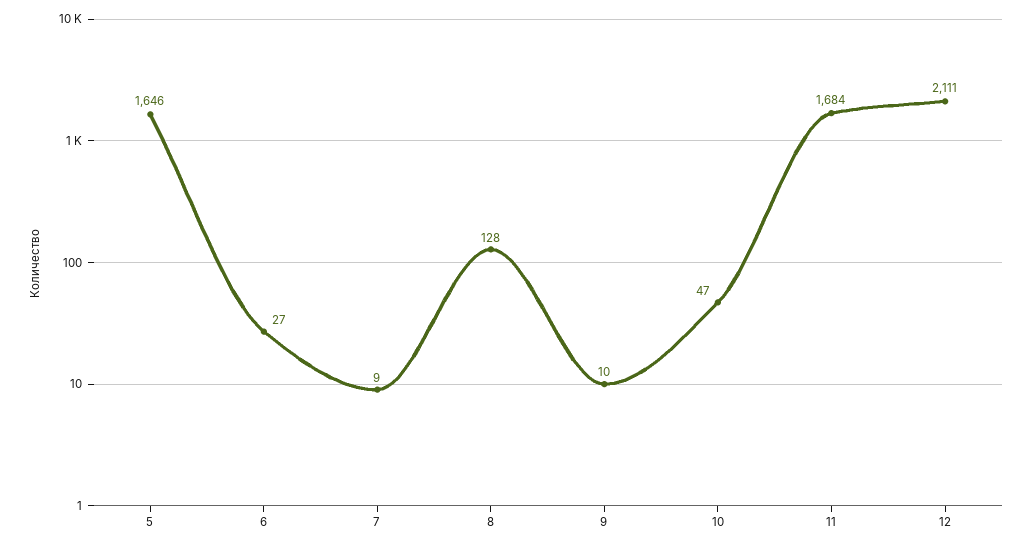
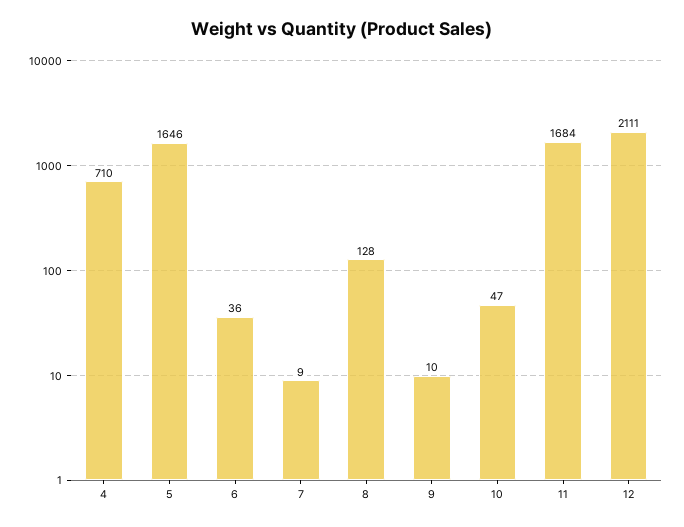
6: 27 -> 36
4: none -> 710

